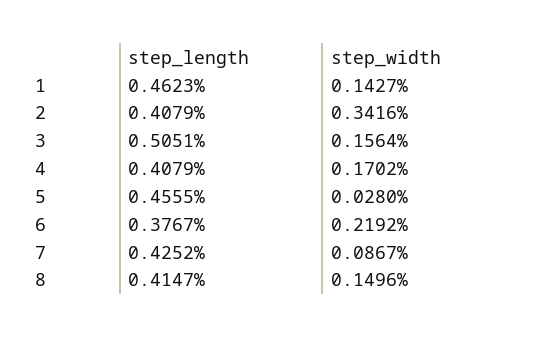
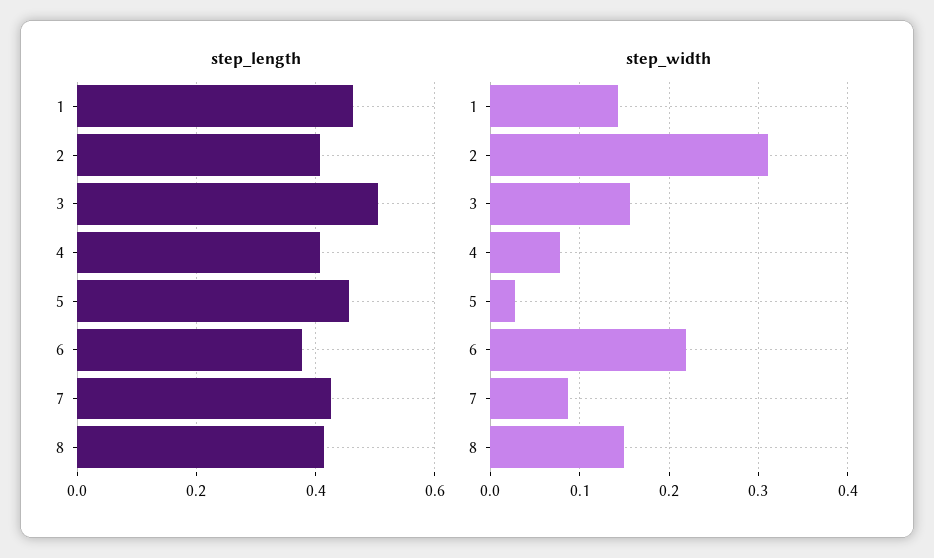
step_width, 2: 0.3416 -> 0.31
step_width, 4: 0.1702 -> 0.08

